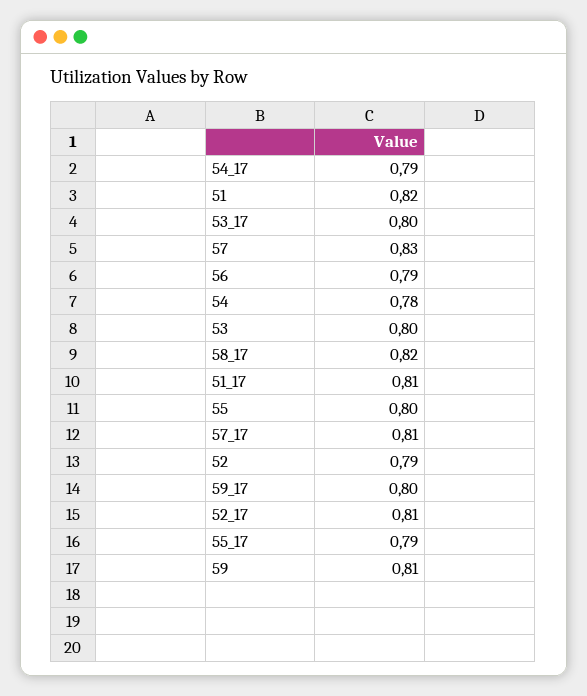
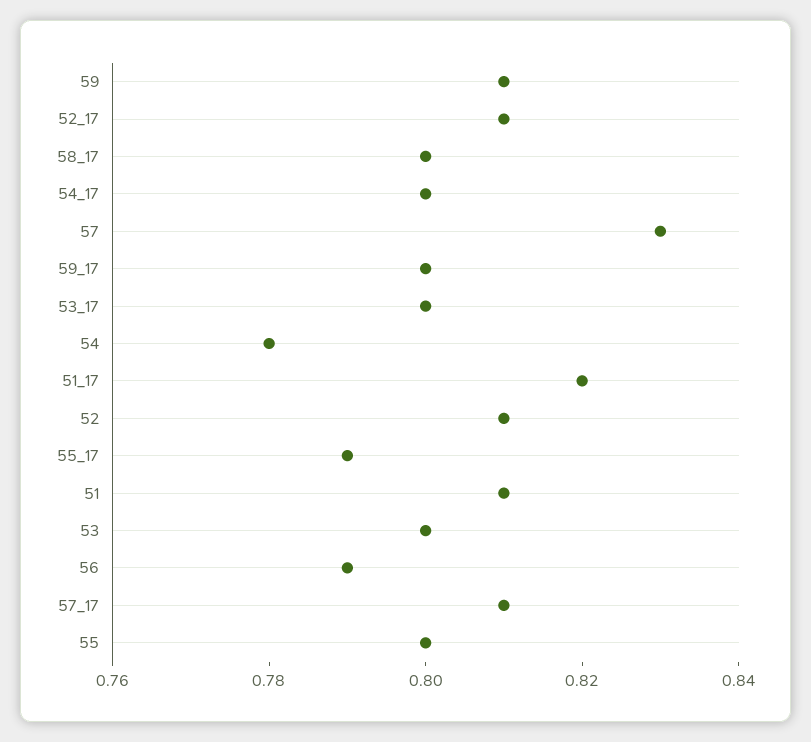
54_17: 0.79 -> 0.8
51: 0.82 -> 0.81
58_17: 0.82 -> 0.8
51_17: 0.81 -> 0.82
52: 0.79 -> 0.81

